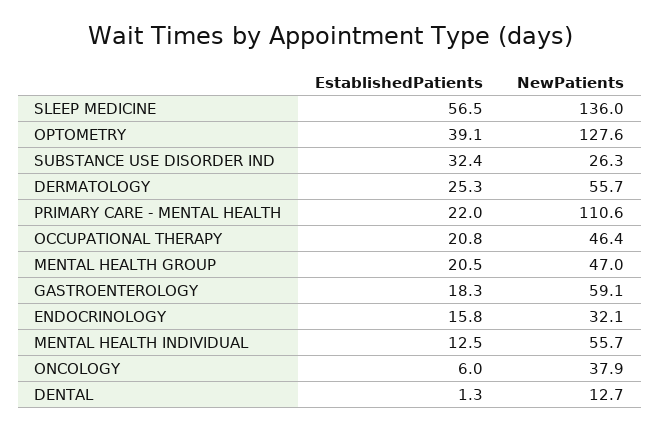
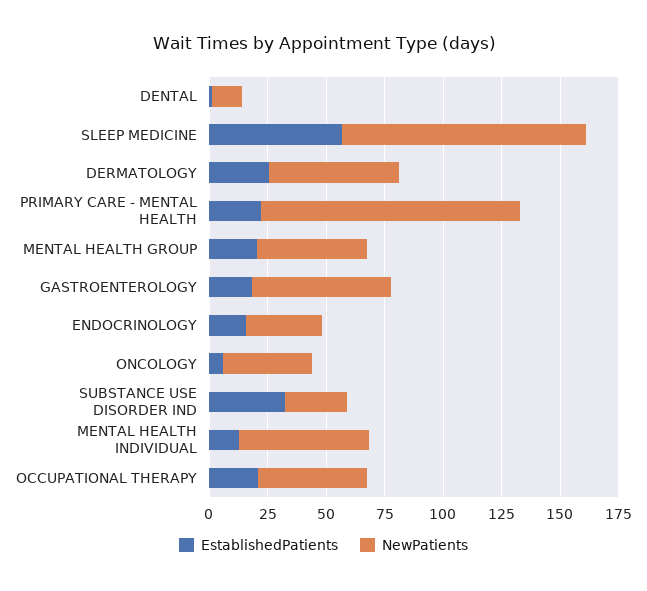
NewPatients, SLEEP MEDICINE: 136 -> 105
EstablishedPatients, OPTOMETRY: 39.1 -> none
NewPatients, OPTOMETRY: 127.6 -> none

